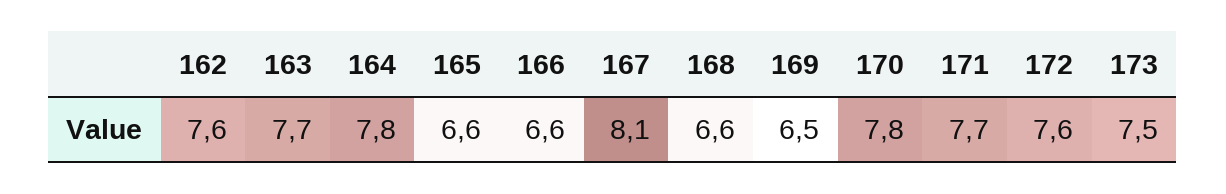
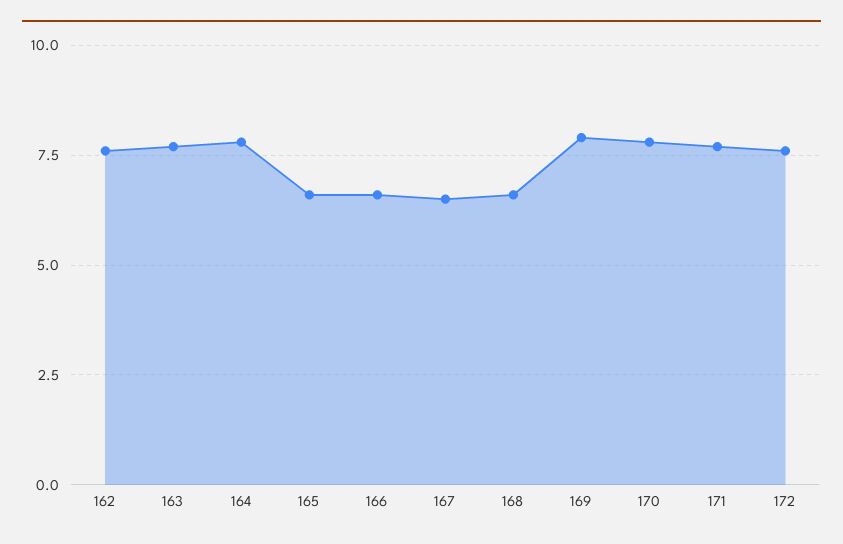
167: 8.1 -> 6.5
169: 6.5 -> 8
173: 7.5 -> none

